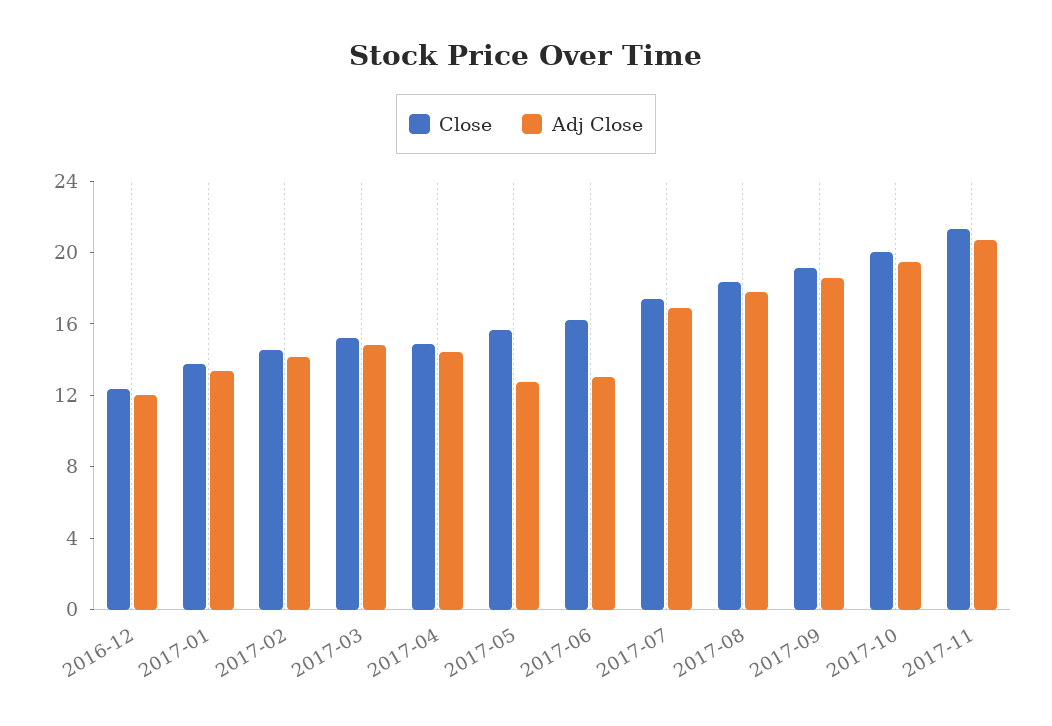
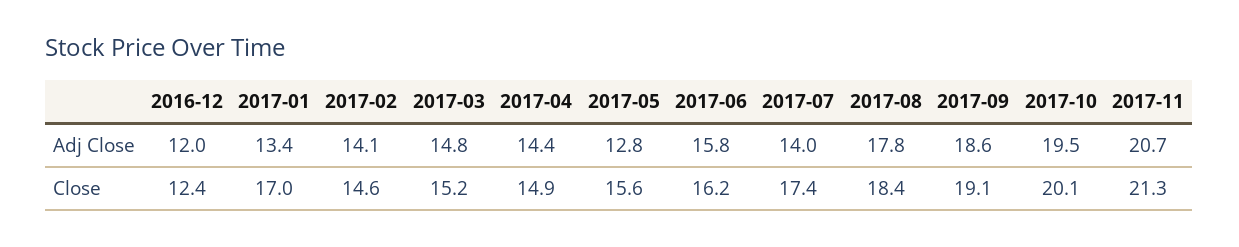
Close, 2017-01: 14 -> 17
Adj Close, 2017-06: 13 -> 15.8
Adj Close, 2017-07: 17 -> 14

